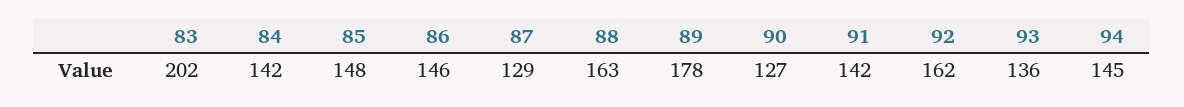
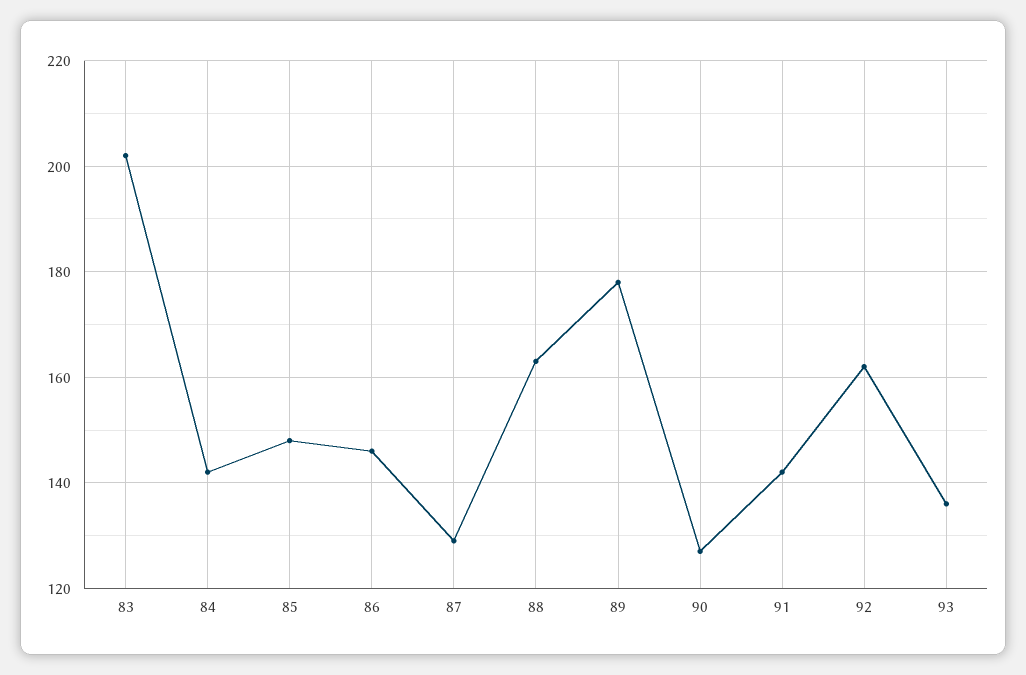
94: 145 -> none

